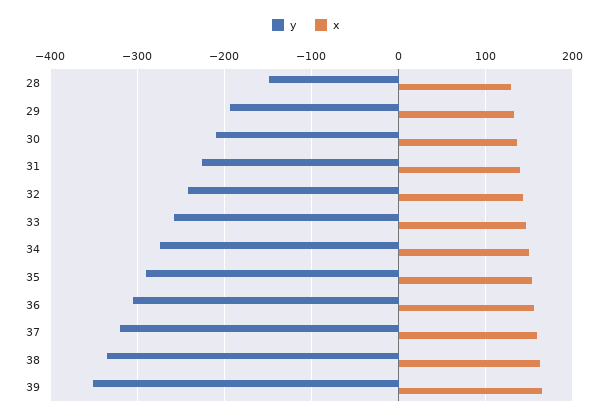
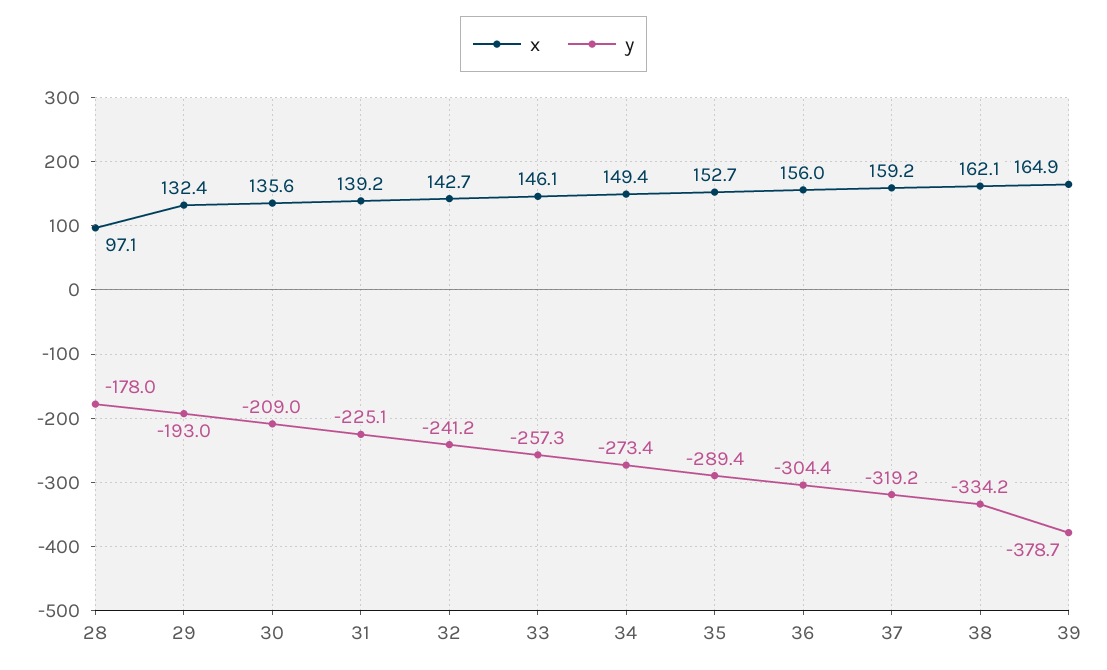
y, 28: -150 -> -178
x, 28: 130 -> 97.1
y, 39: -350 -> -378.7

